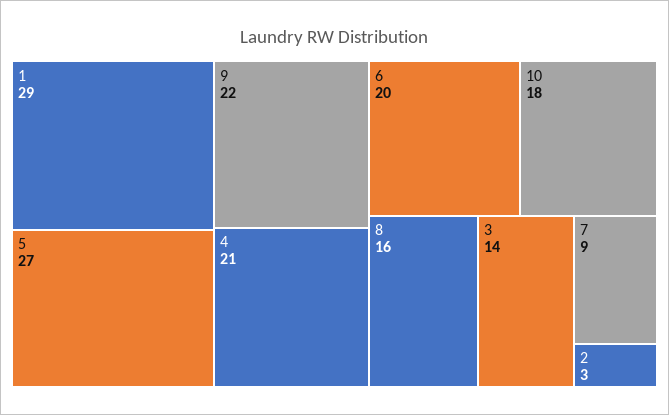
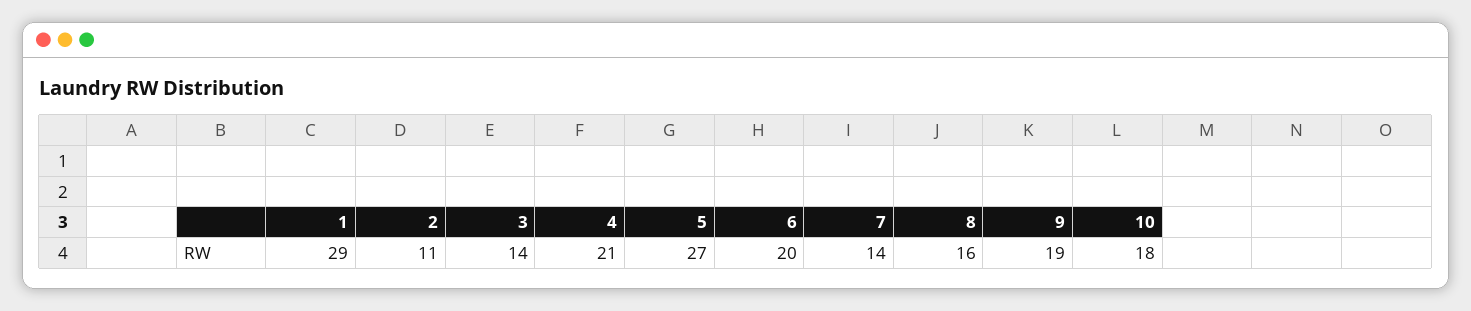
9: 22 -> 19
7: 9 -> 14
2: 3 -> 11

